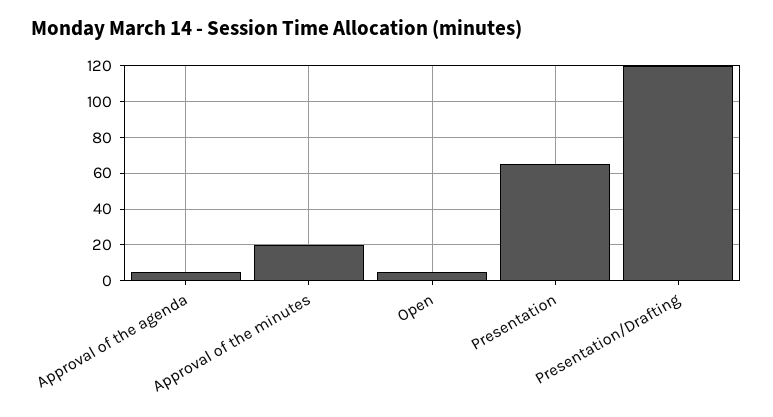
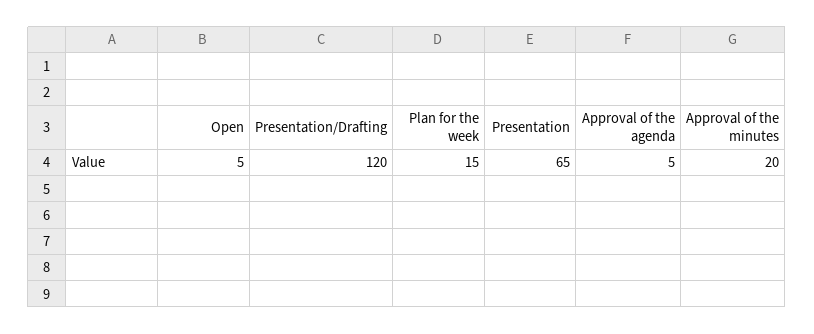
Plan for the week: none -> 15

